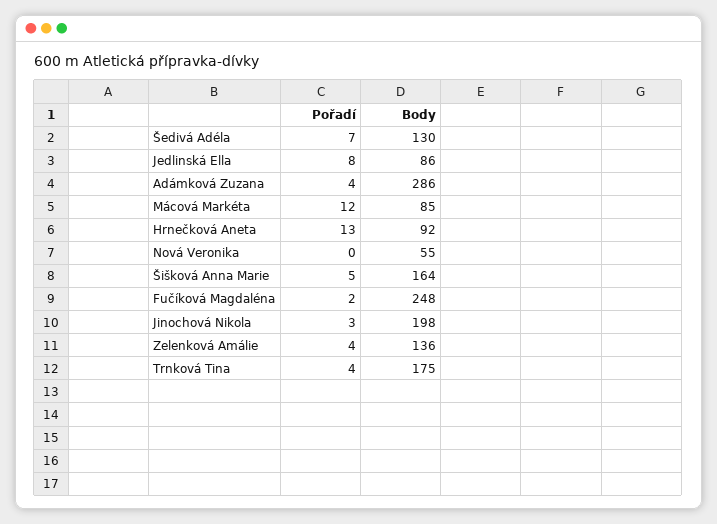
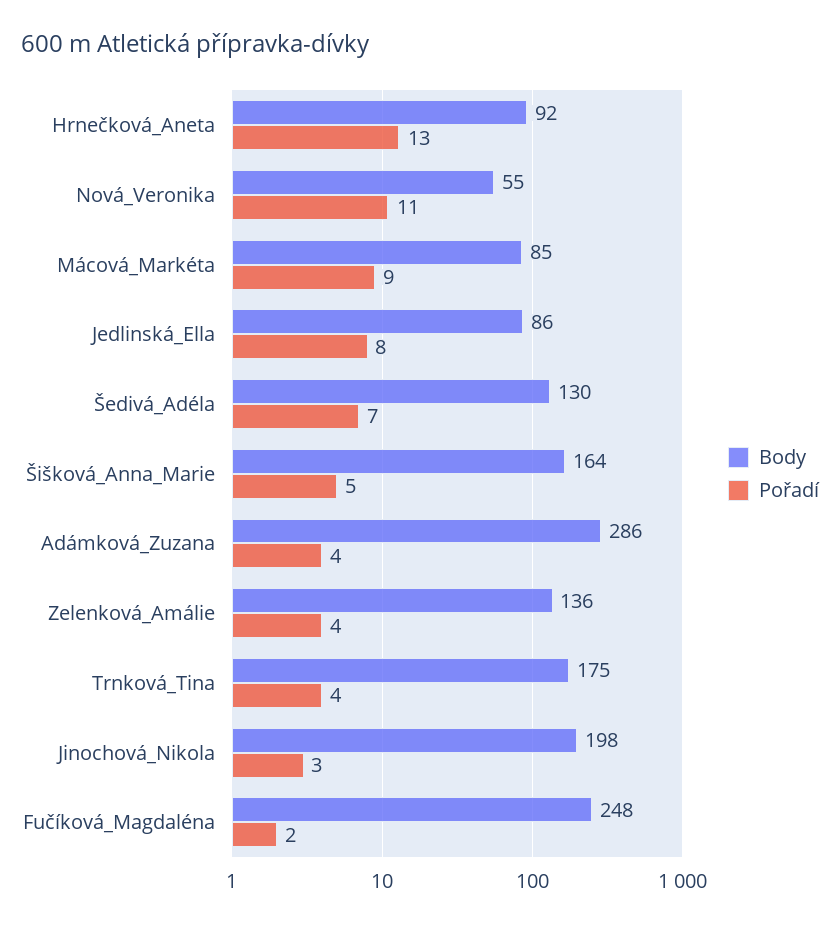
Pořadí, Mácová Markéta: 12 -> 9
Pořadí, Nová Veronika: 0 -> 11

